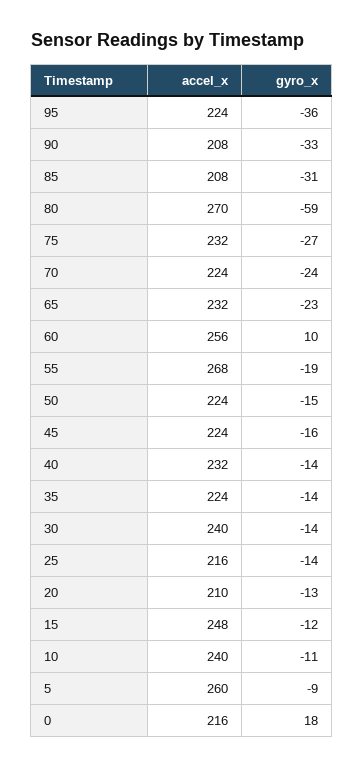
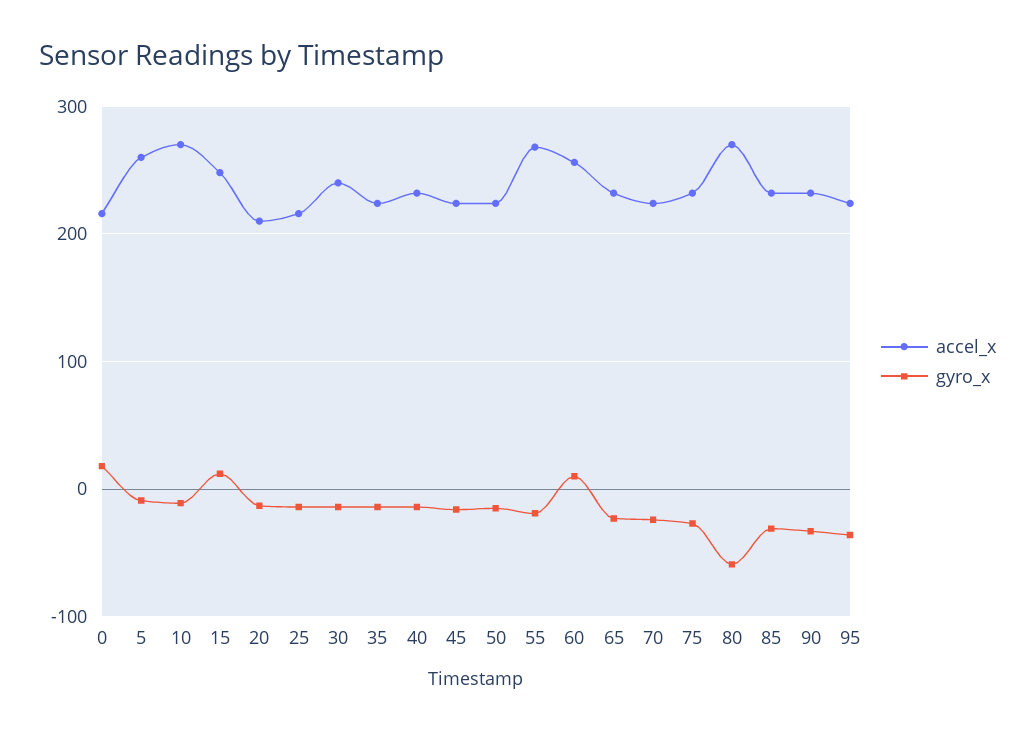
accel_x, 90: 208 -> 230
accel_x, 85: 208 -> 230
gyro_x, 15: -12 -> 10
accel_x, 10: 240 -> 270

